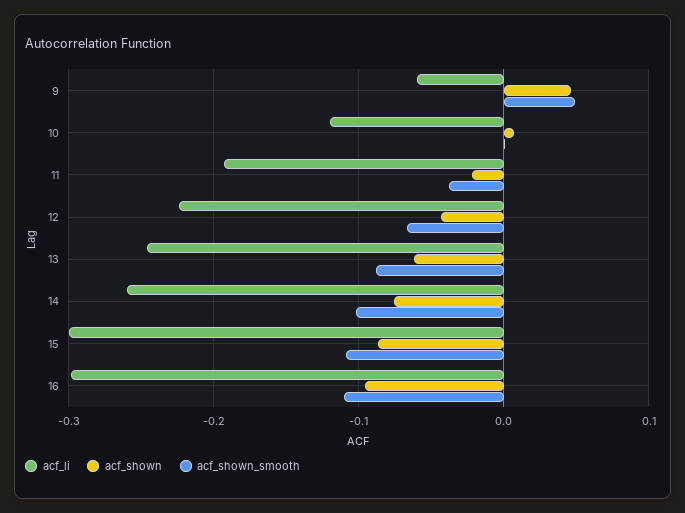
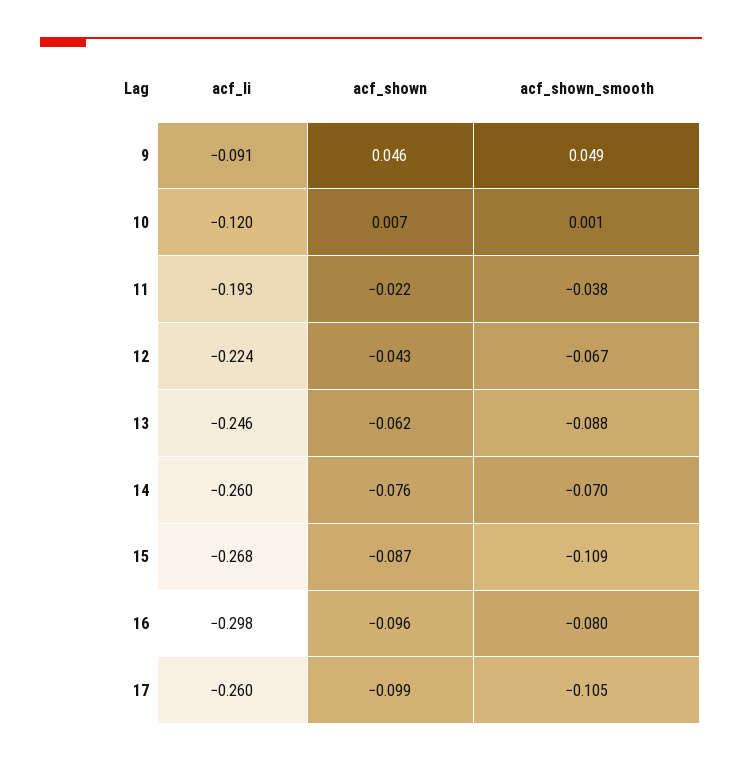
acf_li, 9: -0.06 -> -0.091
acf_shown_smooth, 14: -0.1 -> -0.07
acf_li, 15: -0.3 -> -0.268
acf_shown_smooth, 16: -0.11 -> -0.08
acf_li, 17: none -> -0.26
acf_shown, 17: none -> -0.099
acf_shown_smooth, 17: none -> -0.105

